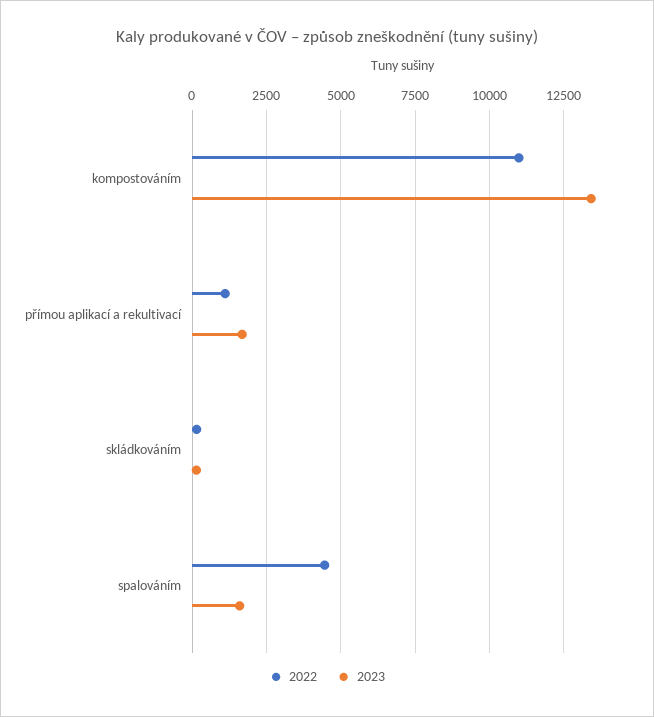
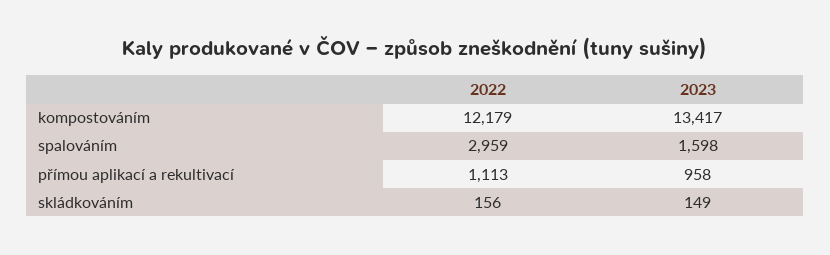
2022, kompostováním: 11000 -> 12179
2023, přímou aplikací a rekultivací: 1750 -> 958
2022, spalováním: 4500 -> 2959

